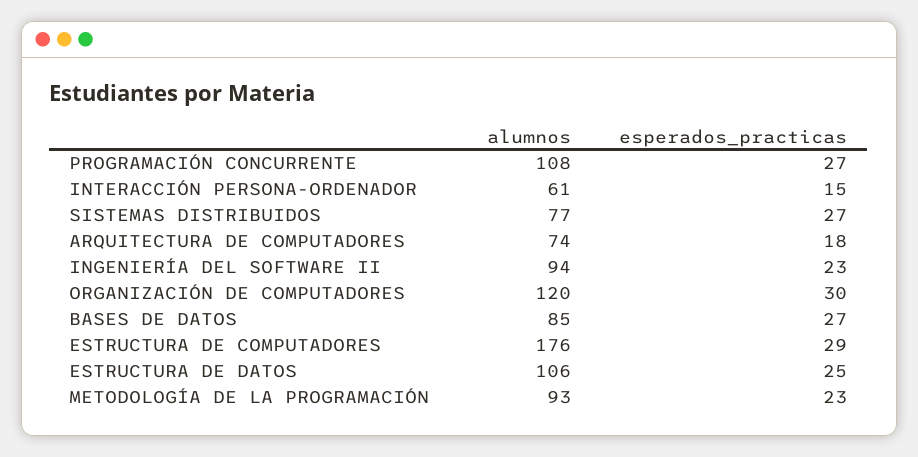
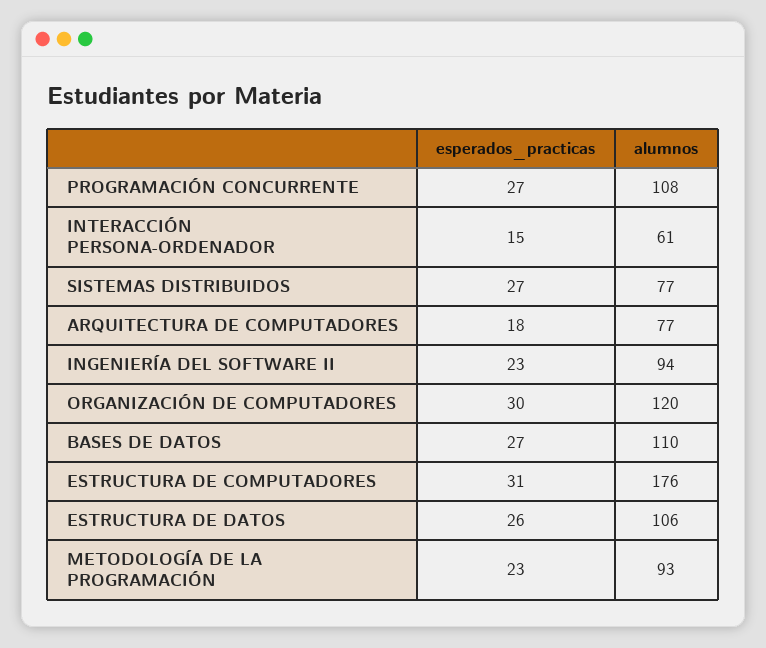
alumnos, ARQUITECTURA DE COMPUTADORES: 74 -> 77
alumnos, BASES DE DATOS: 85 -> 110
esperados_practicas, ESTRUCTURA DE COMPUTADORES: 29 -> 31
esperados_practicas, ESTRUCTURA DE DATOS: 25 -> 26

